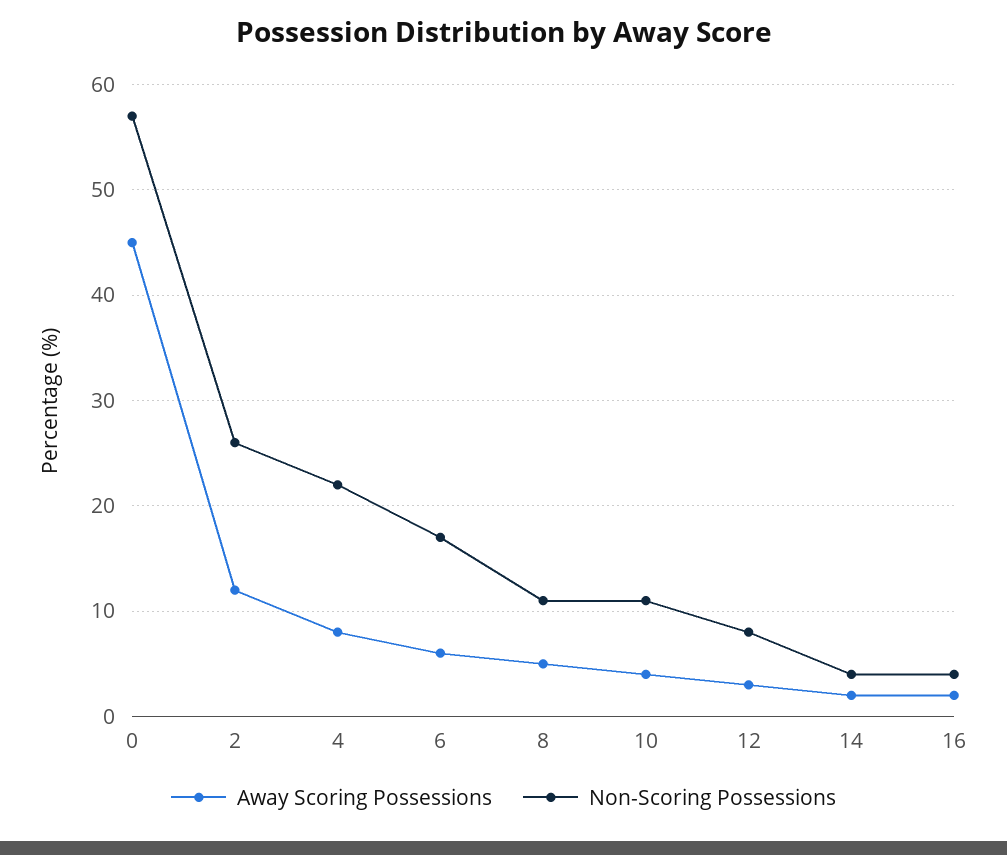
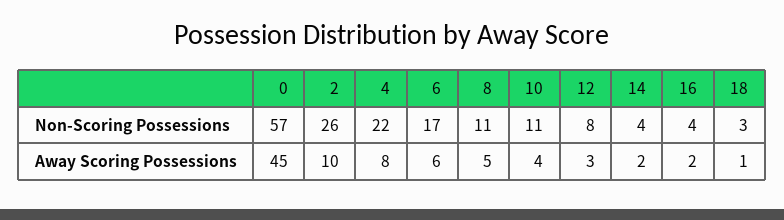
Away Scoring Possessions, 2: 12 -> 10
Non-Scoring Possessions, 18: none -> 3
Away Scoring Possessions, 18: none -> 1

